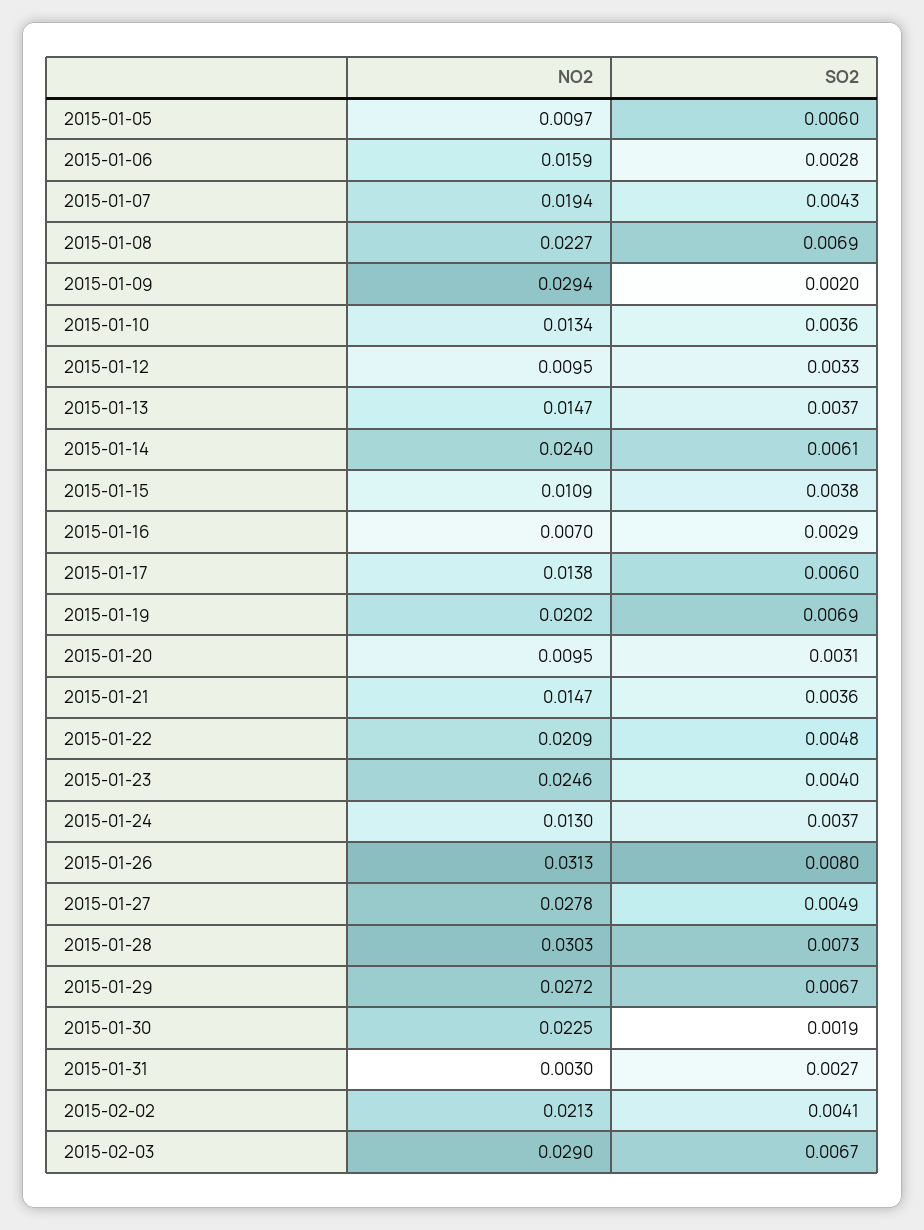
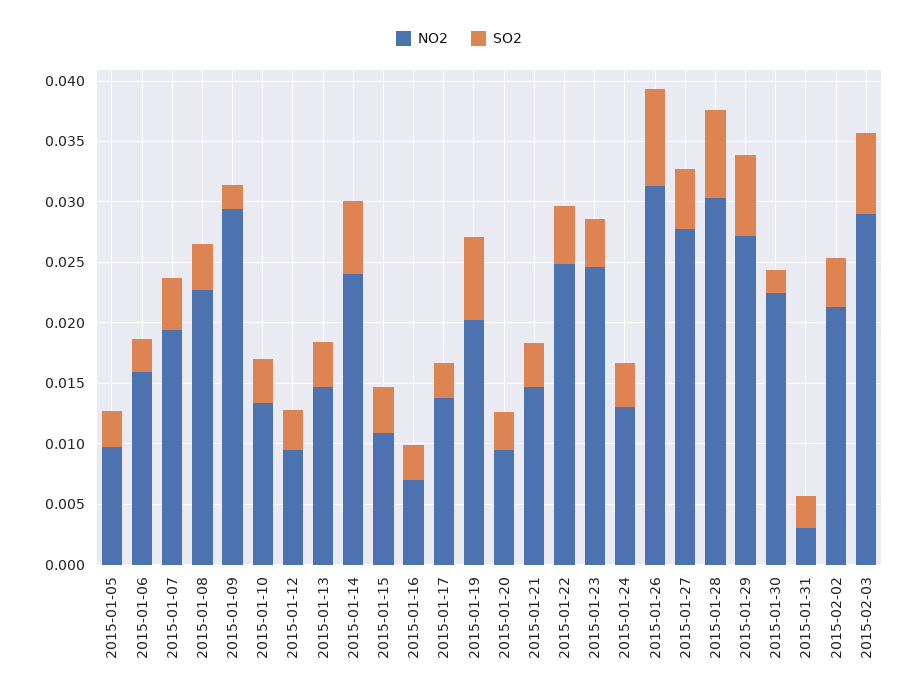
SO2, 2015-01-05: 0.006 -> 0.003
SO2, 2015-01-08: 0.0069 -> 0.004
SO2, 2015-01-17: 0.006 -> 0.003
NO2, 2015-01-22: 0.0209 -> 0.025

